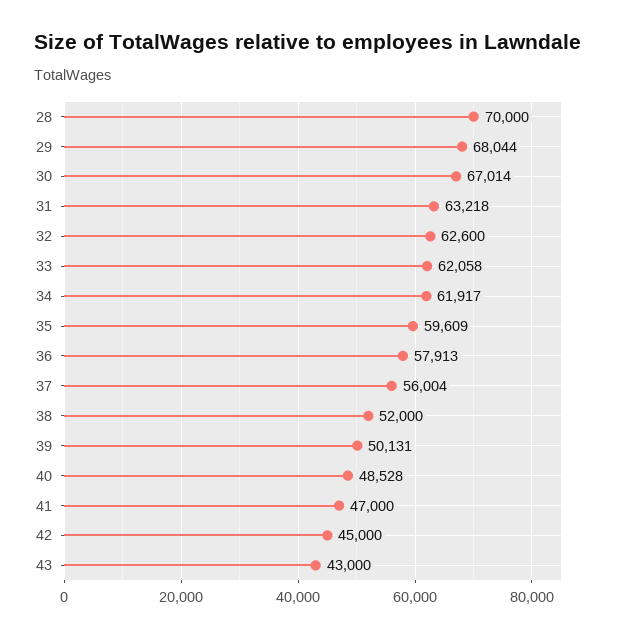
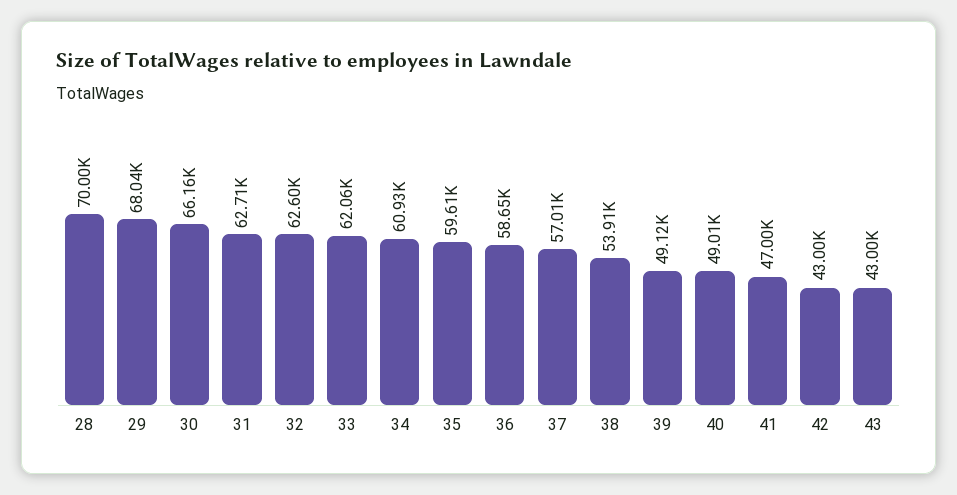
30: 67014 -> 66160
31: 63218 -> 62710
34: 61917 -> 60930
36: 57913 -> 58650
37: 56004 -> 57010
38: 52000 -> 53910
39: 50131 -> 49120
40: 48528 -> 49010
42: 45000 -> 43000

